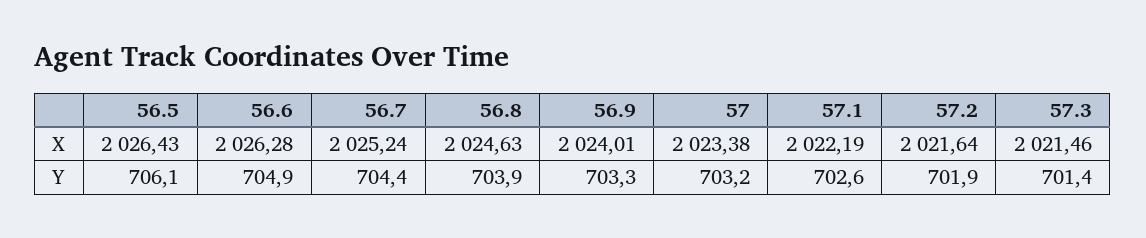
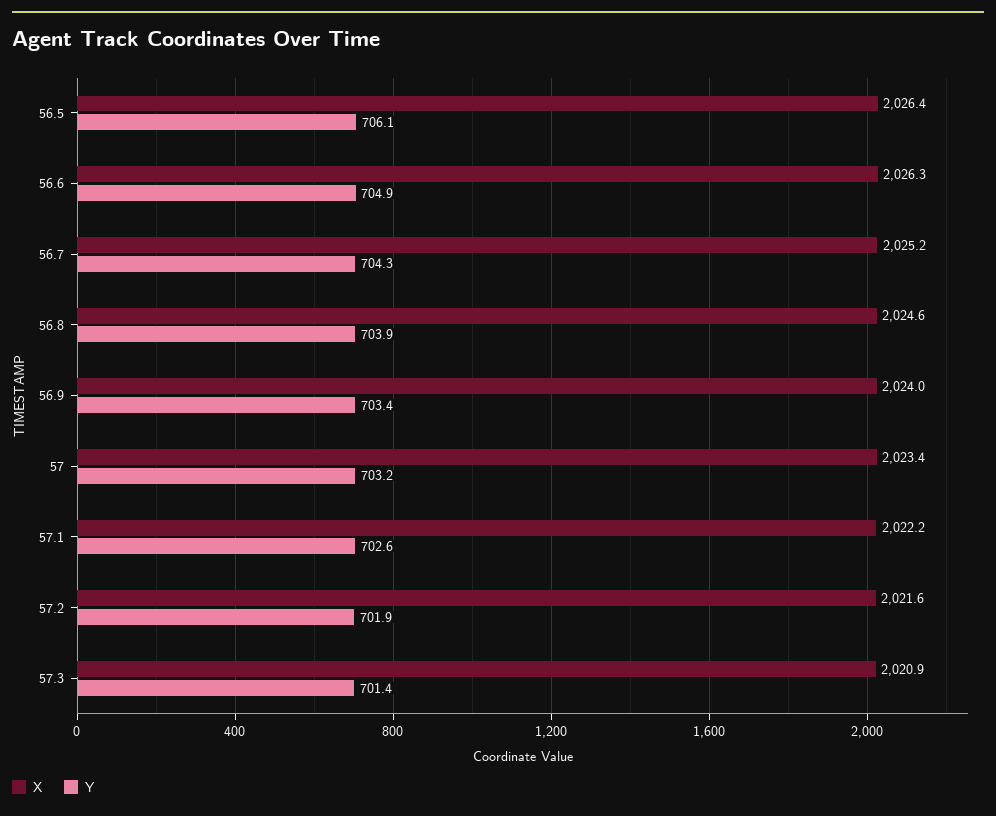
X, 57.3: 2021.46 -> 2020.9
Y, 56.7: 704.4 -> 704.3
Y, 56.9: 703.3 -> 703.4

